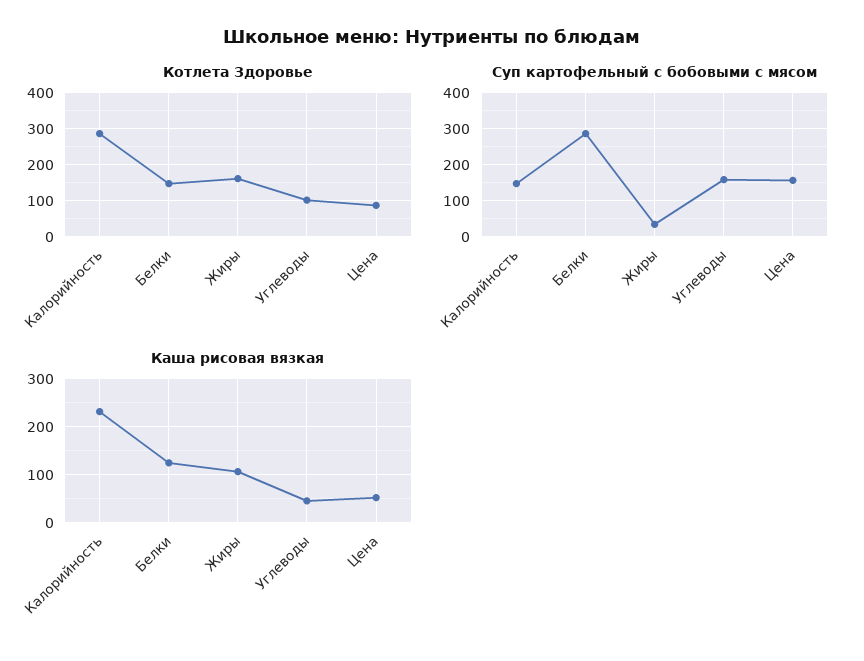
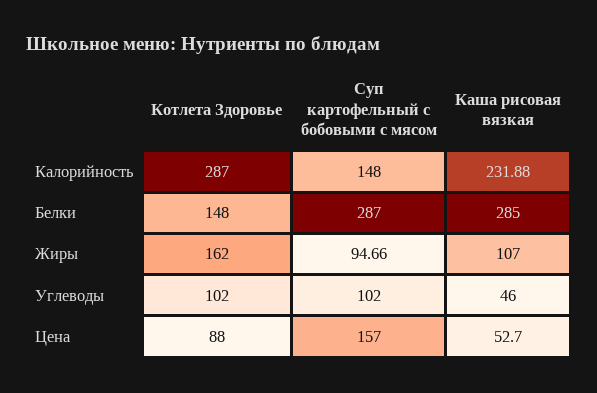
Суп картофельный с бобовыми с мясом, Жиры: 40 -> 94.66
Суп картофельный с бобовыми с мясом, Углеводы: 160 -> 102
Каша рисовая вязкая, Белки: 120 -> 285

